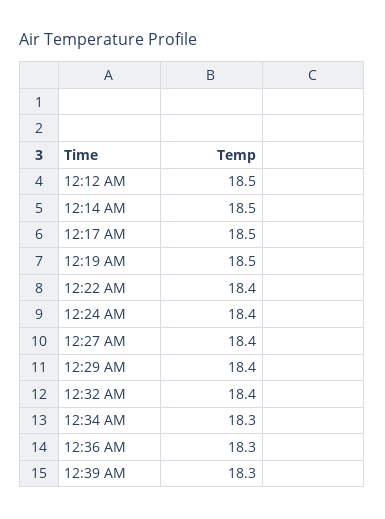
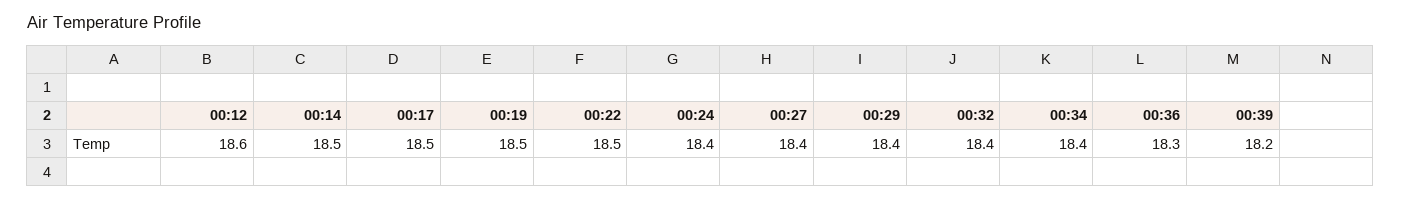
12:12 AM: 18.5 -> 18.6
12:22 AM: 18.4 -> 18.5
12:34 AM: 18.3 -> 18.4
12:39 AM: 18.3 -> 18.2

